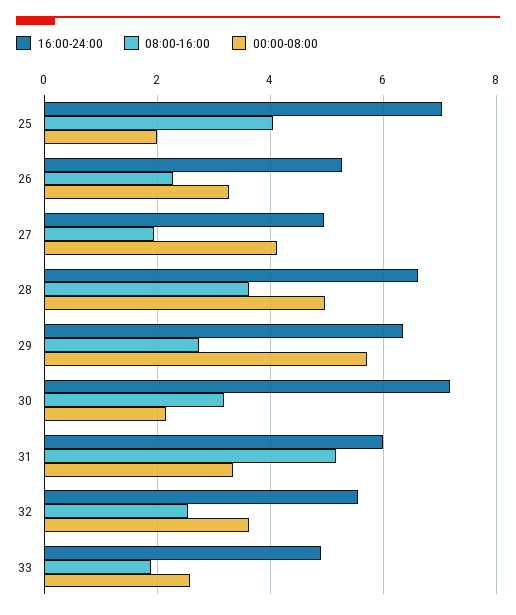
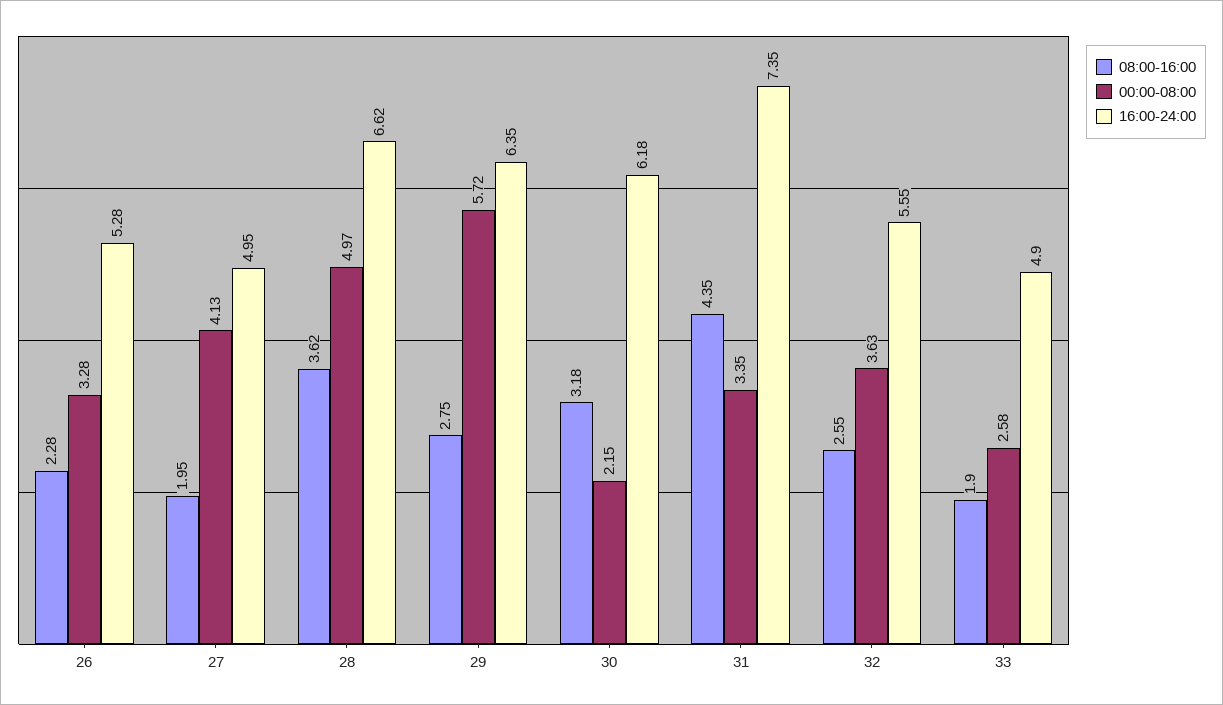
16:00-24:00, 25: 7 -> none
08:00-16:00, 25: 4 -> none
00:00-08:00, 25: 2 -> none
16:00-24:00, 30: 7.2 -> 6.18
16:00-24:00, 31: 6 -> 7.35
08:00-16:00, 31: 5.2 -> 4.35

